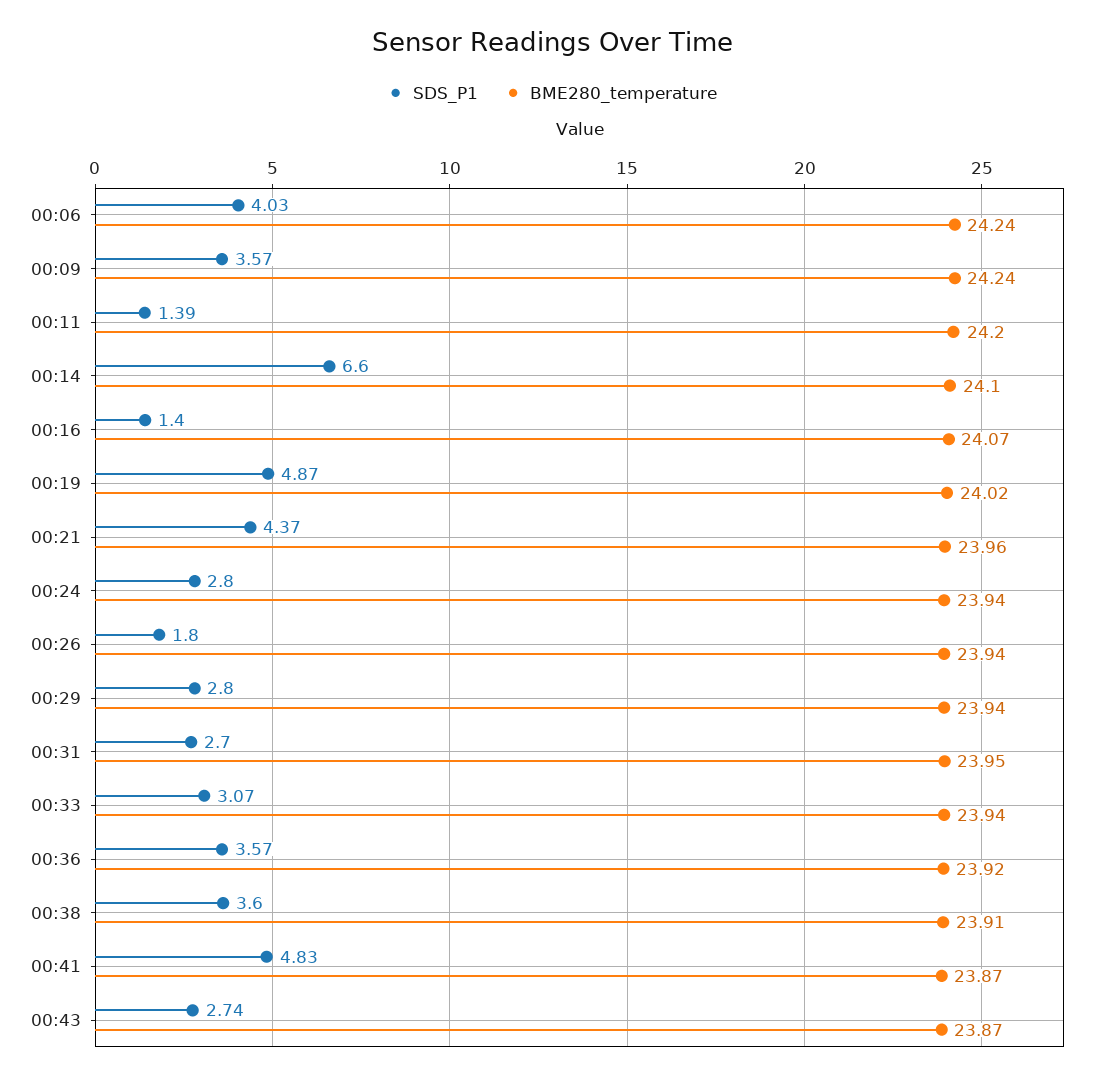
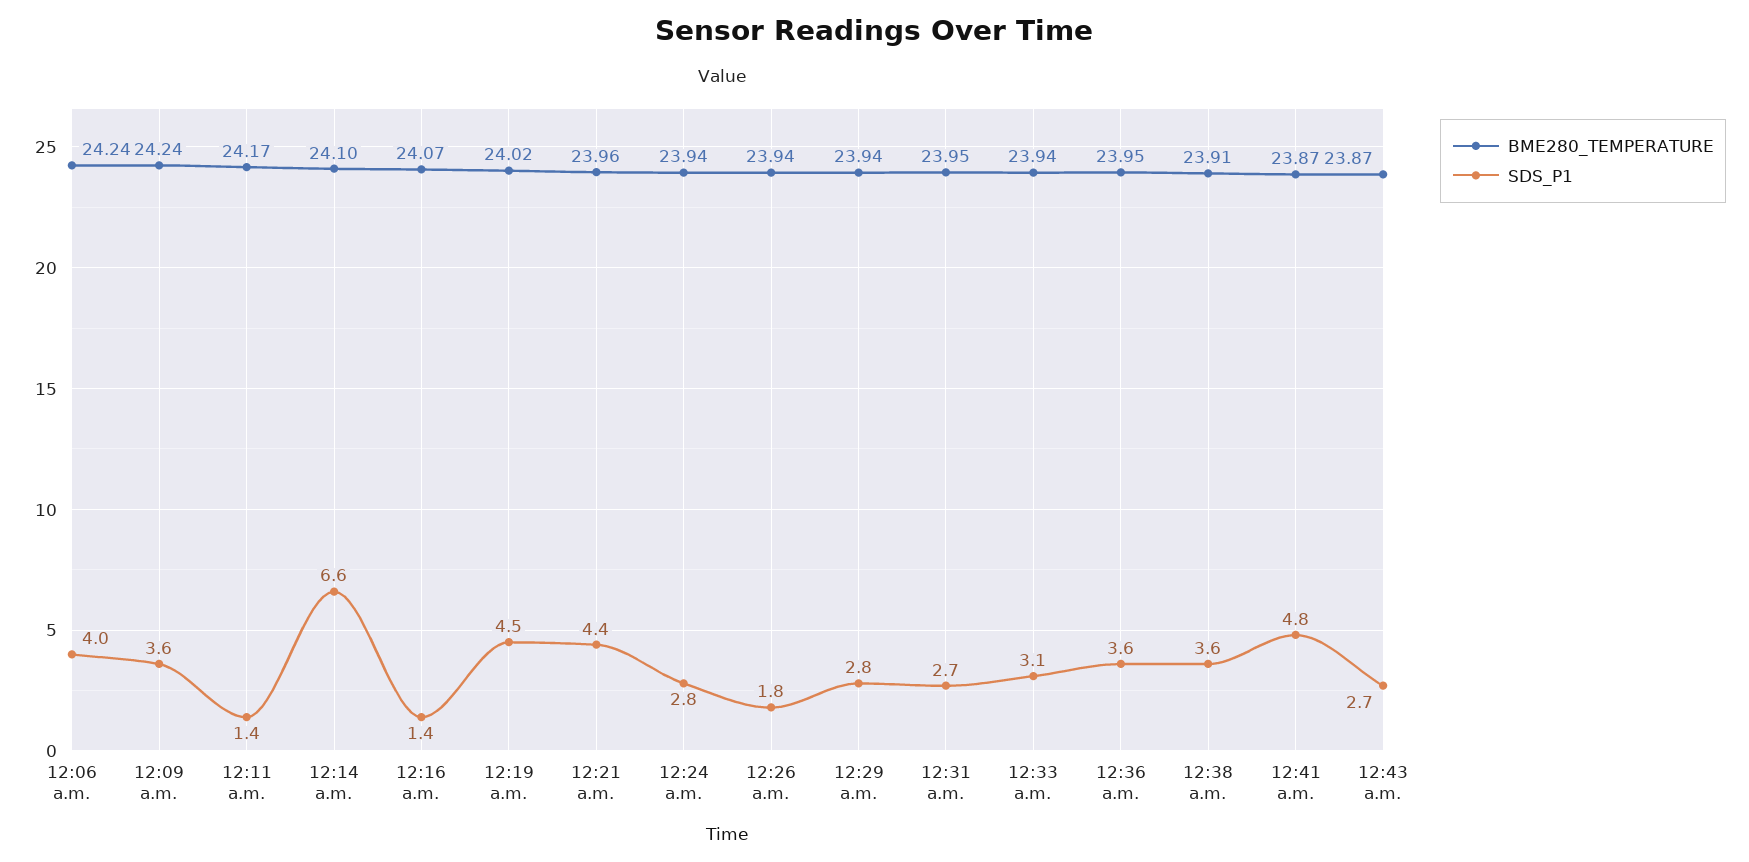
BME280_temperature, 00:11: 24.2 -> 24.17
SDS_P1, 00:19: 4.87 -> 4.5
BME280_temperature, 00:36: 23.92 -> 23.95

